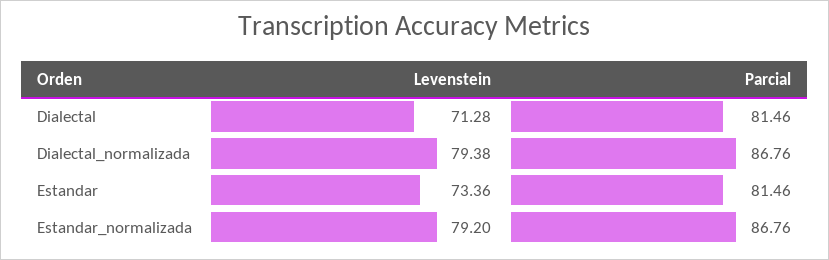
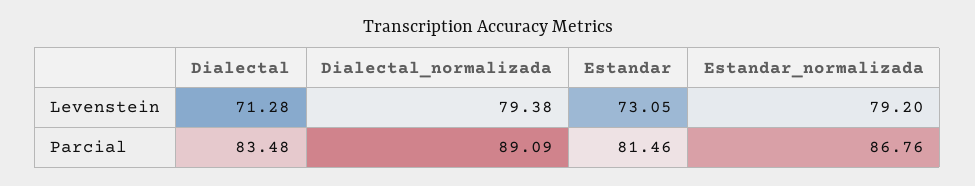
Parcial, Dialectal: 81.46 -> 83.48
Parcial, Dialectal_normalizada: 86.76 -> 89.09
Levenstein, Estandar: 73.36 -> 73.05

